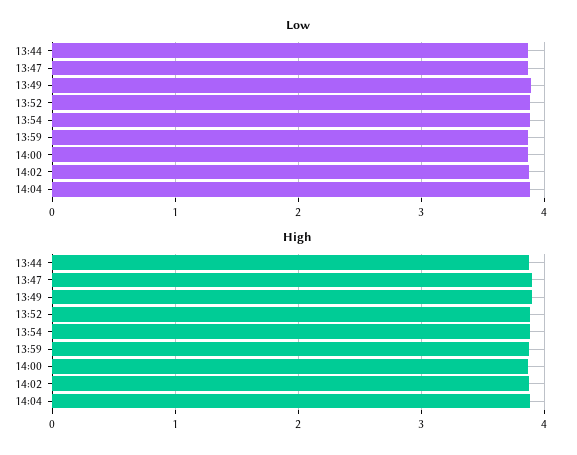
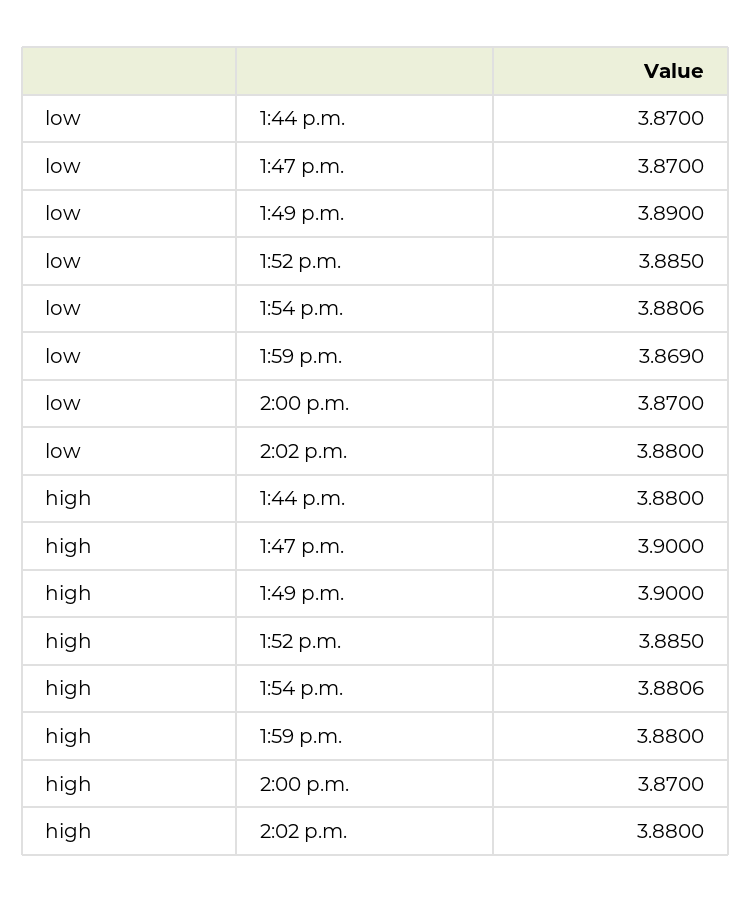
Low, 14:04: 3.9 -> none
High, 14:04: 3.9 -> none

